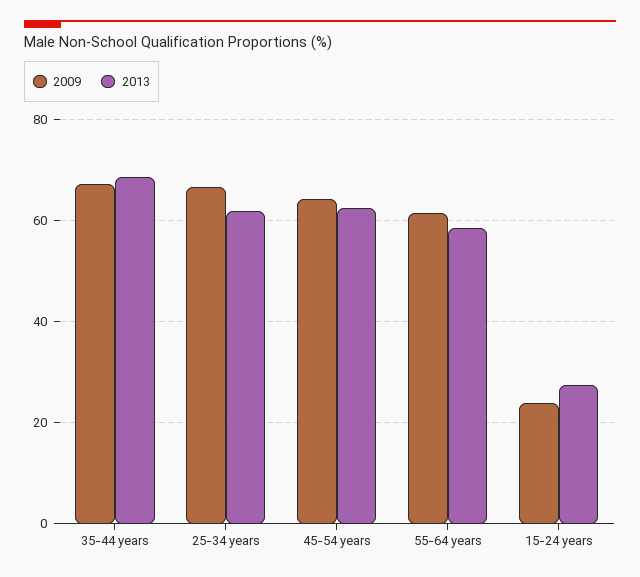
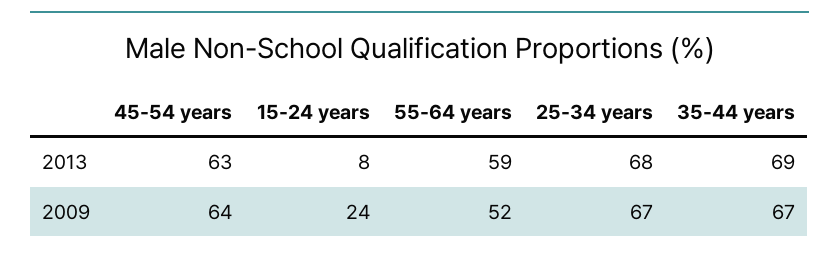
2013, 25-34 years: 62 -> 68
2009, 55-64 years: 62 -> 52
2013, 15-24 years: 28 -> 8

